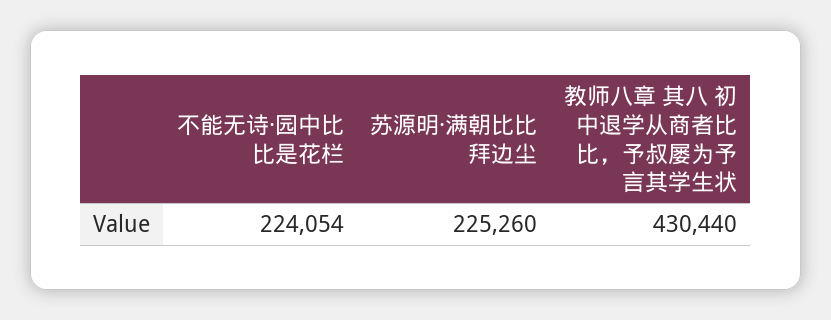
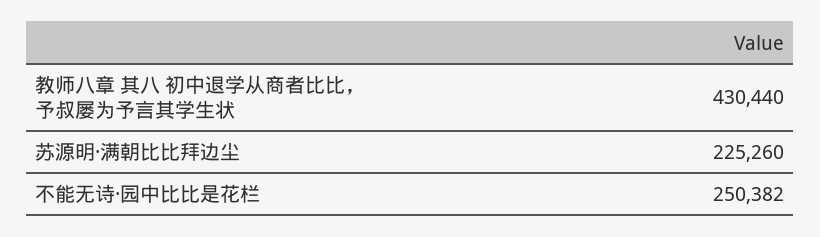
不能无诗·园中比比是花栏: 224054 -> 250382

